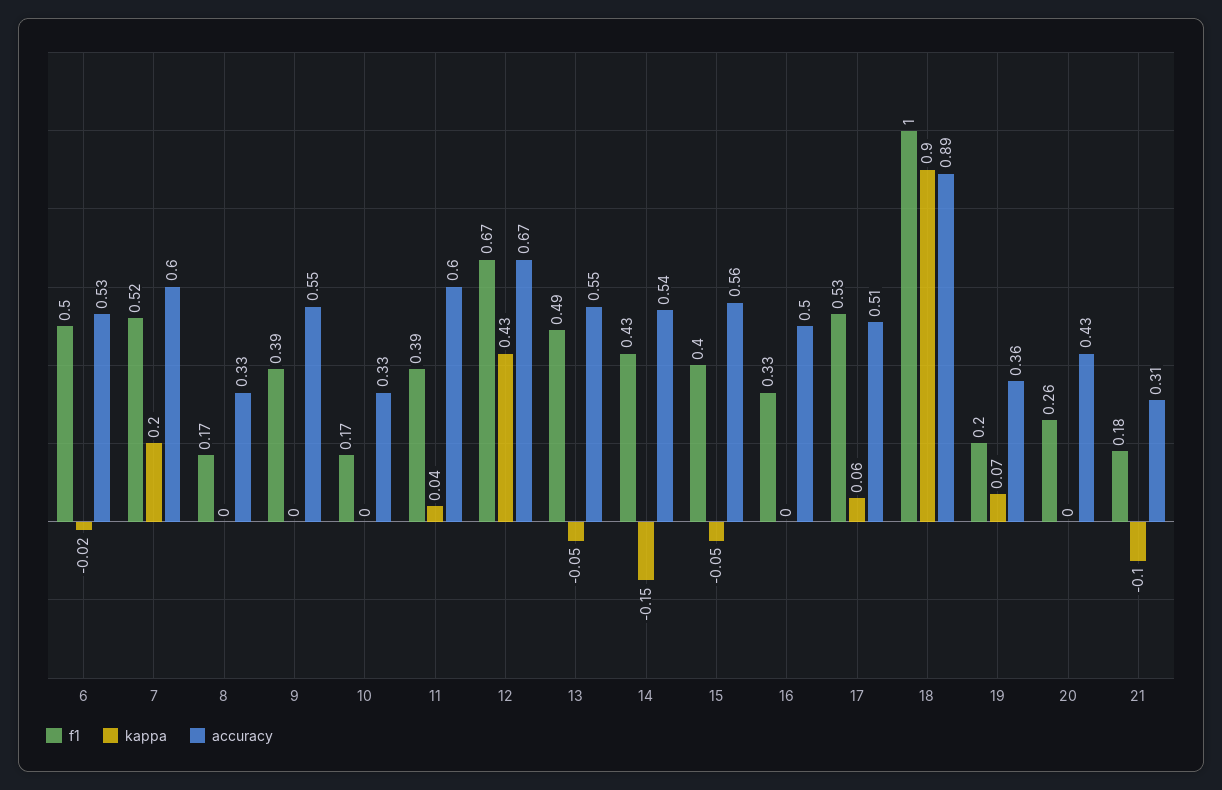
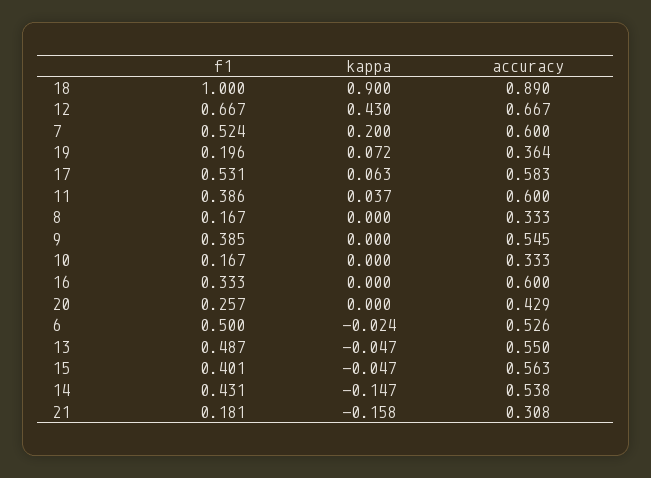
accuracy, 16: 0.5 -> 0.6
accuracy, 17: 0.51 -> 0.583
kappa, 21: -0.1 -> -0.158

